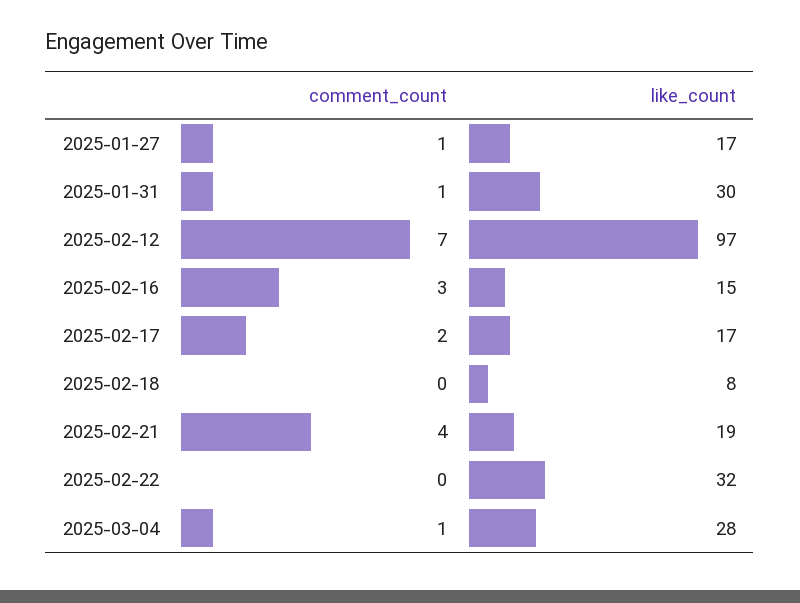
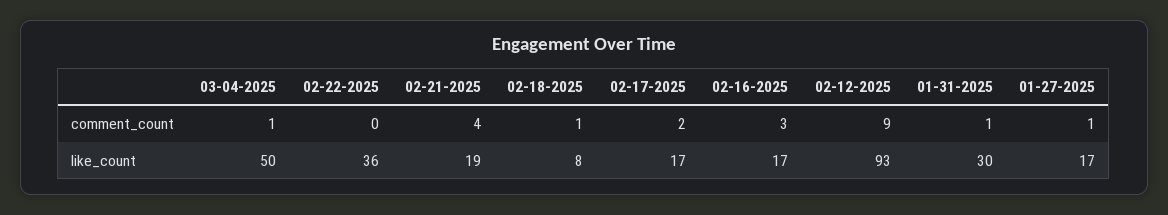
comment_count, 2025-02-12: 7 -> 9
like_count, 2025-02-12: 97 -> 93
like_count, 2025-02-16: 15 -> 17
comment_count, 2025-02-18: 0 -> 1
like_count, 2025-02-22: 32 -> 36
like_count, 2025-03-04: 28 -> 50

